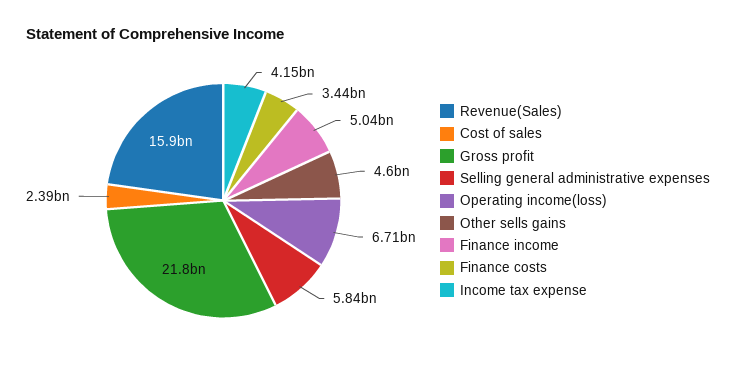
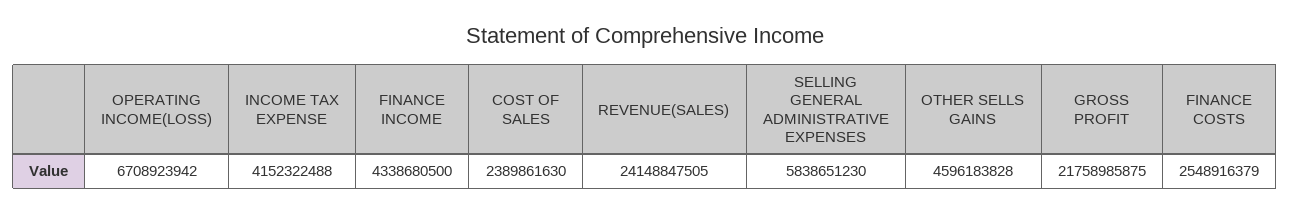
Revenue(Sales): 15900000000 -> 24148847505
Finance income: 5040000000 -> 4338680500
Finance costs: 3440000000 -> 2548916379

